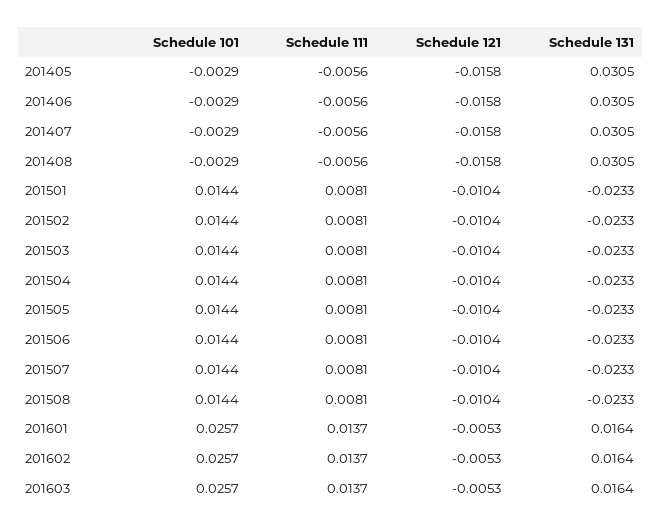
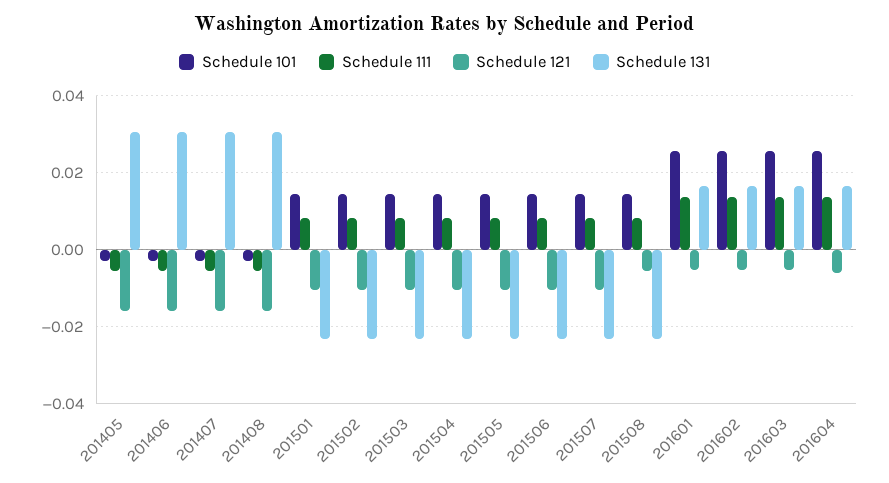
Schedule 121, 201508: -0.0104 -> -0.006
Schedule 101, 201604: none -> 0.026
Schedule 111, 201604: none -> 0.014
Schedule 121, 201604: none -> -0.006
Schedule 131, 201604: none -> 0.016

